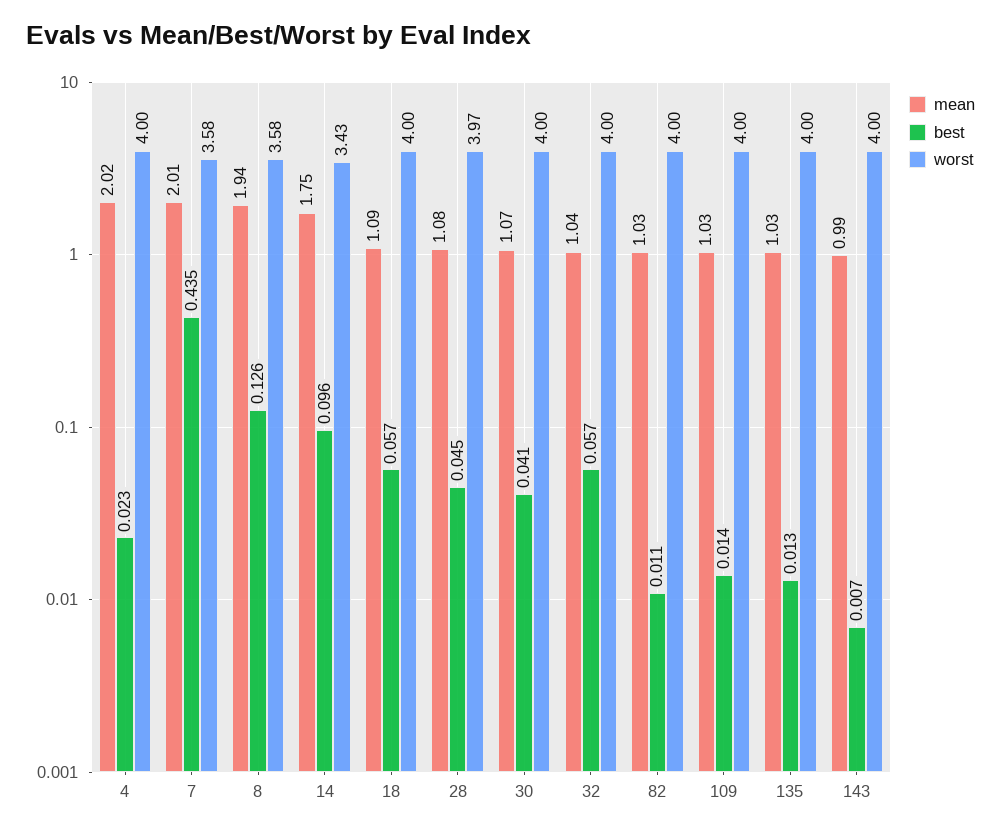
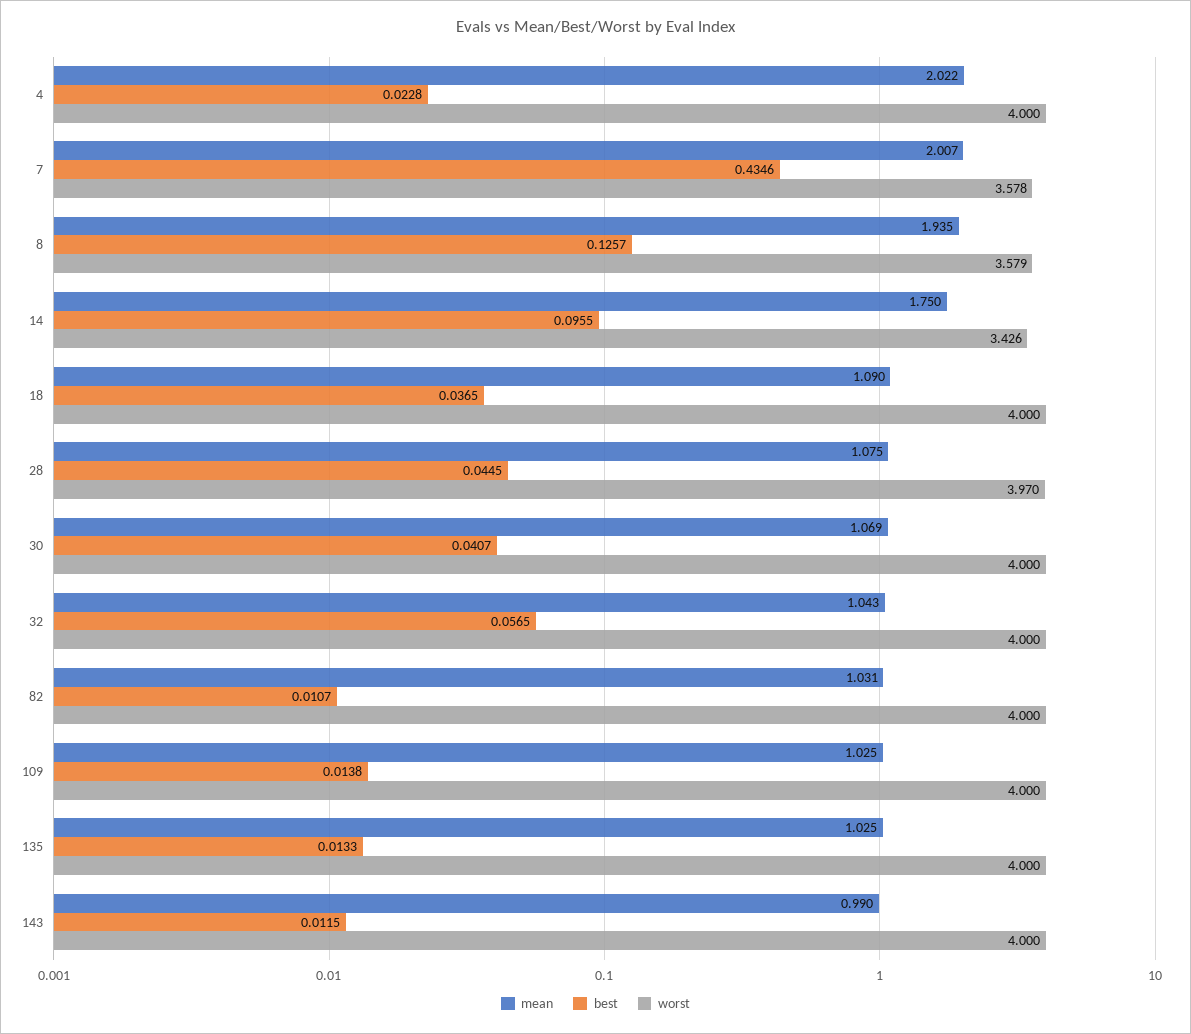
best, 18: 0.057 -> 0.0365
best, 143: 0.007 -> 0.0115

